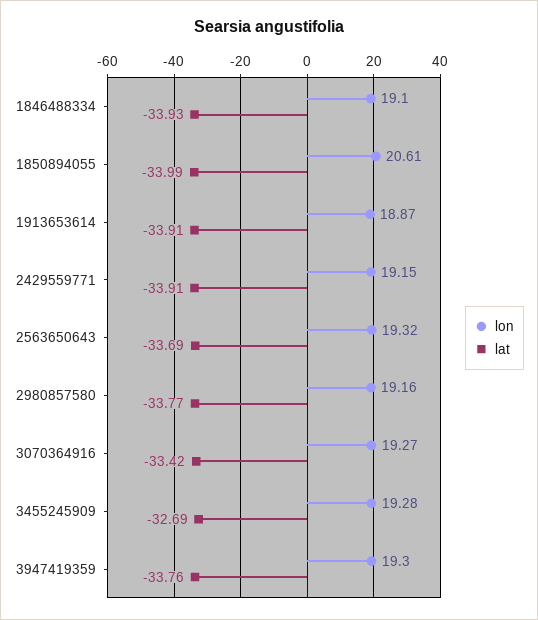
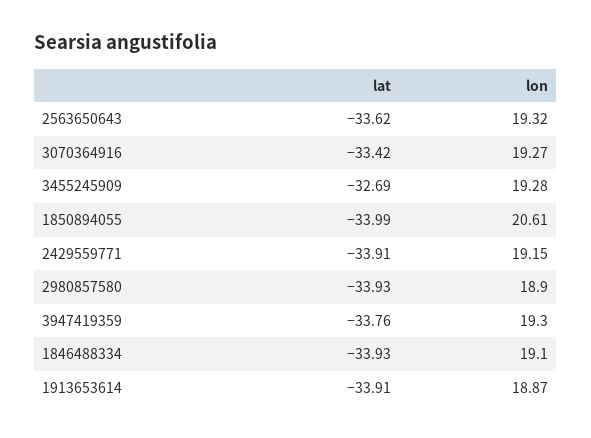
lat, 2563650643: -33.69 -> -33.62
lon, 2980857580: 19.16 -> 18.9
lat, 2980857580: -33.77 -> -33.93

